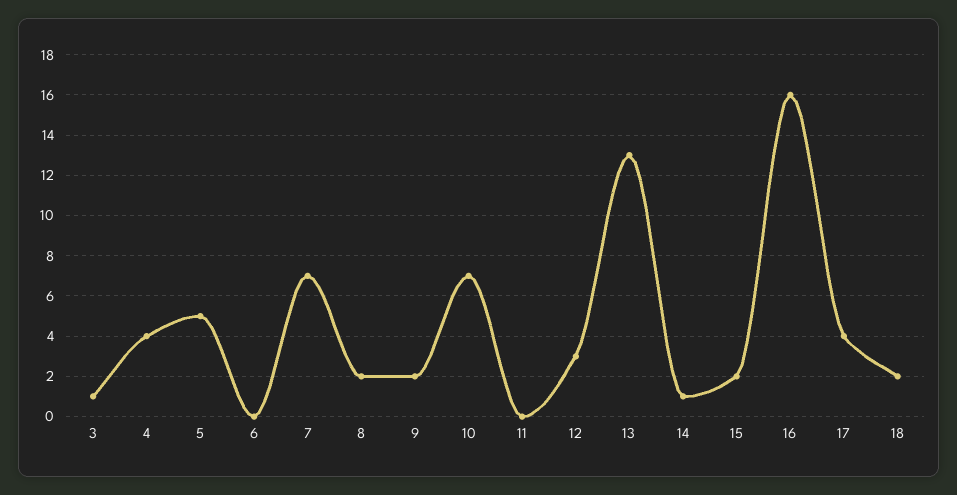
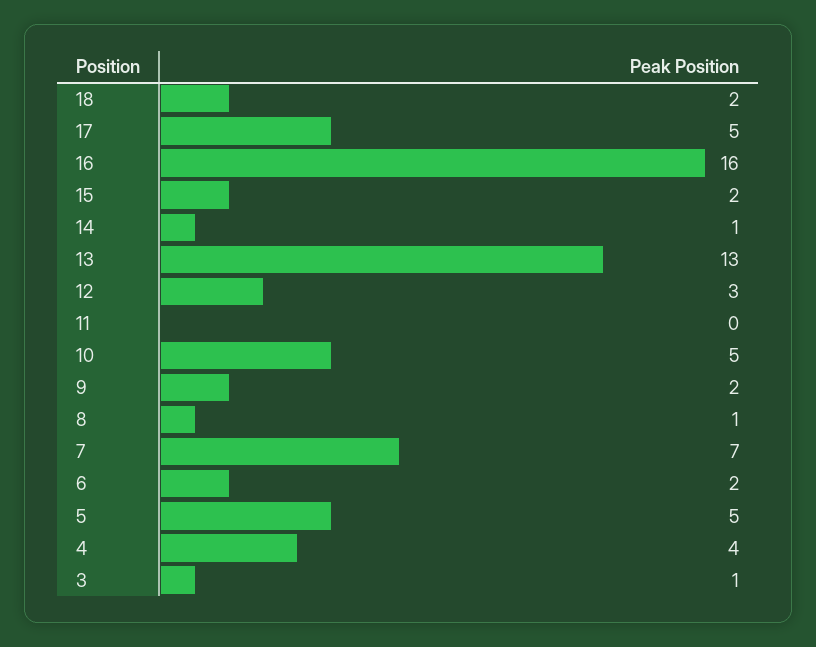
6: 0 -> 2
8: 2 -> 1
10: 7 -> 5
17: 4 -> 5

